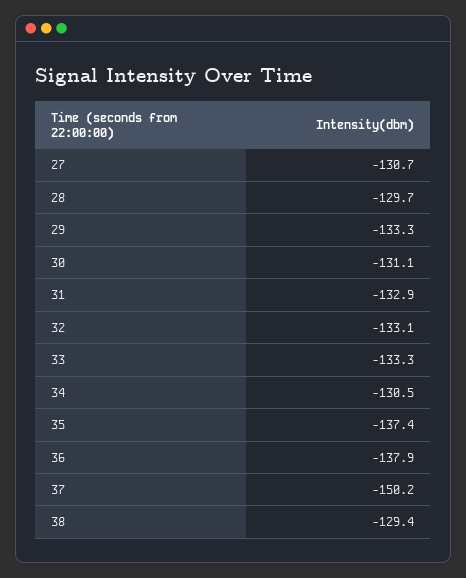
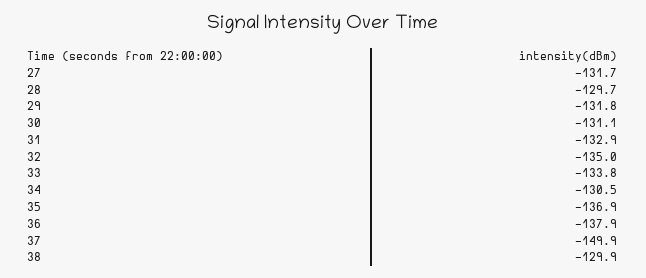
27: -130.7 -> -131.7
29: -133.3 -> -131.8
32: -133.1 -> -135
33: -133.3 -> -133.8
35: -137.4 -> -136.9
37: -150.2 -> -149.9
38: -129.4 -> -129.9

